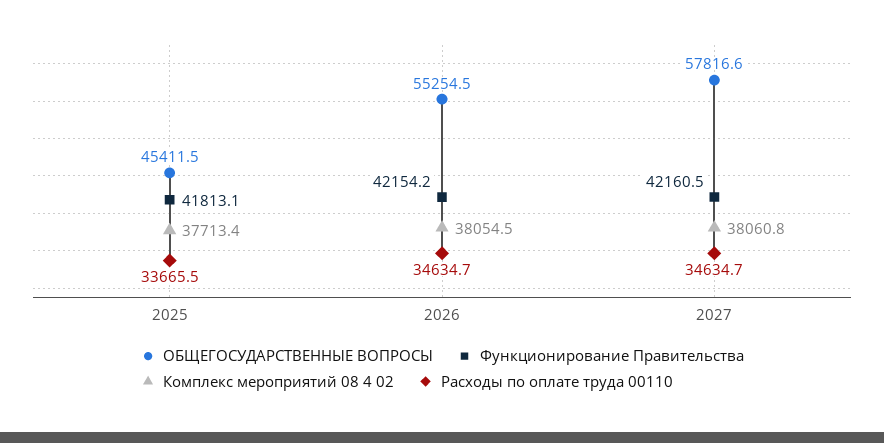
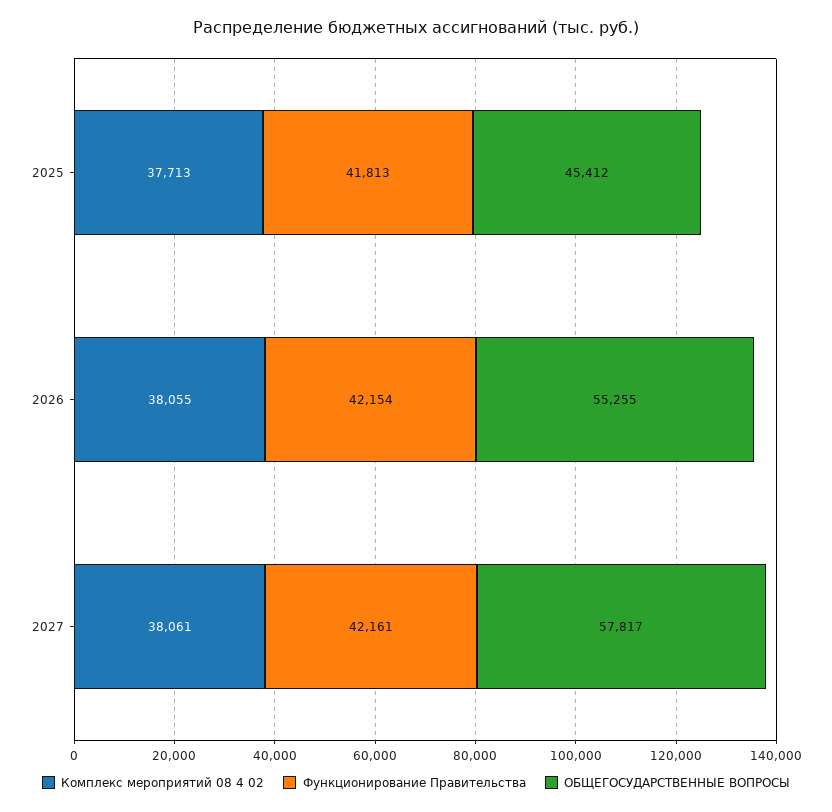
Расходы по оплате труда 00110, 2025: 33665.5 -> none
Расходы по оплате труда 00110, 2026: 34634.7 -> none
Расходы по оплате труда 00110, 2027: 34634.7 -> none

